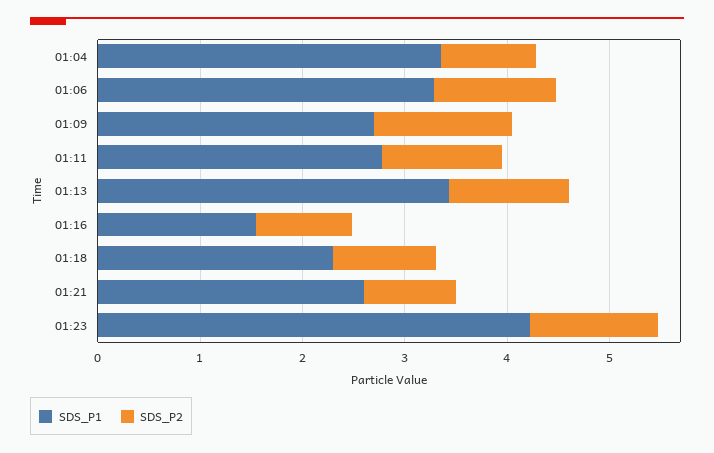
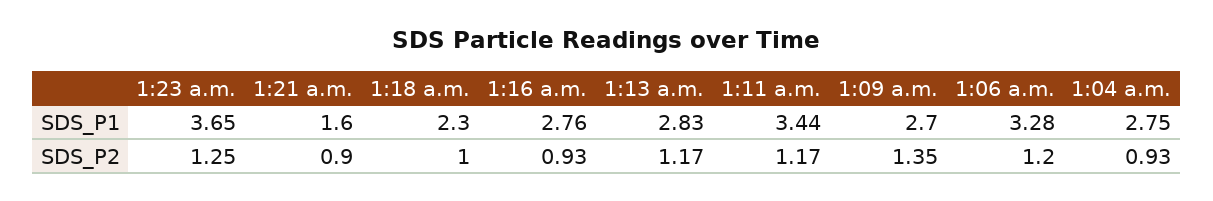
SDS_P1, 01:04: 3.4 -> 2.75
SDS_P1, 01:11: 2.8 -> 3.44
SDS_P1, 01:13: 3.4 -> 2.83
SDS_P1, 01:16: 1.6 -> 2.76
SDS_P1, 01:21: 2.6 -> 1.6
SDS_P1, 01:23: 4.2 -> 3.65

